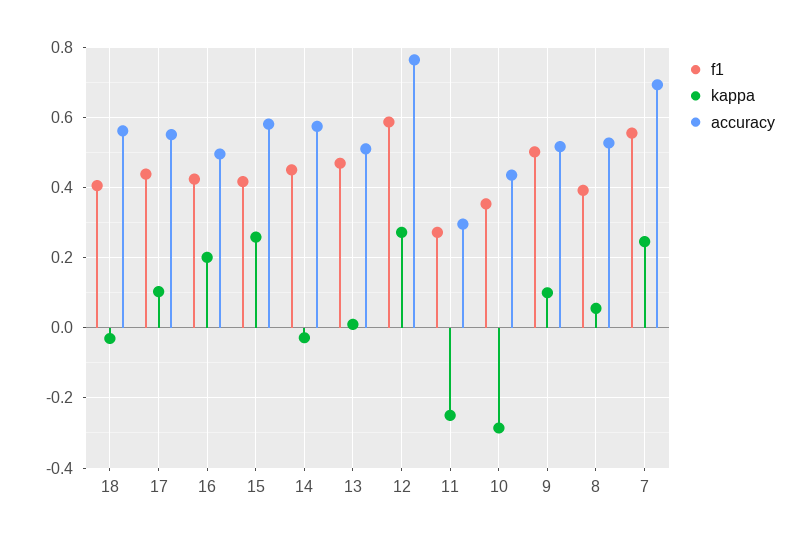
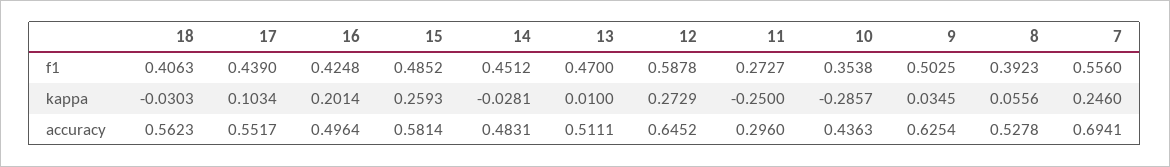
f1, 15: 0.42 -> 0.4852
accuracy, 14: 0.58 -> 0.4831
accuracy, 12: 0.76 -> 0.6452
kappa, 9: 0.1 -> 0.0345
accuracy, 9: 0.52 -> 0.6254

